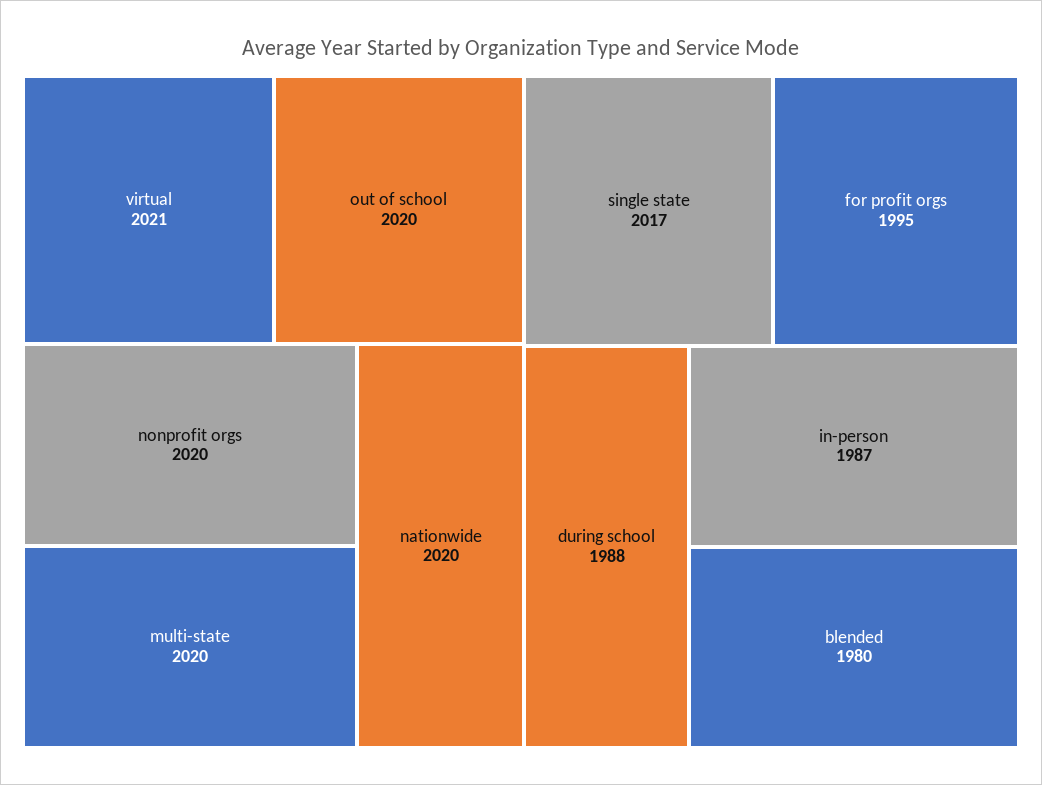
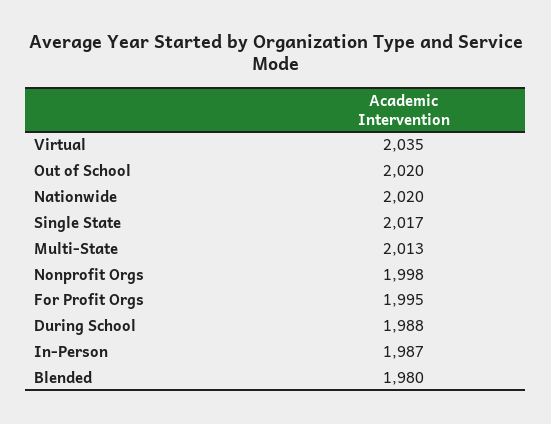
virtual: 2021 -> 2035
nonprofit orgs: 2020 -> 1998
multi-state: 2020 -> 2013

